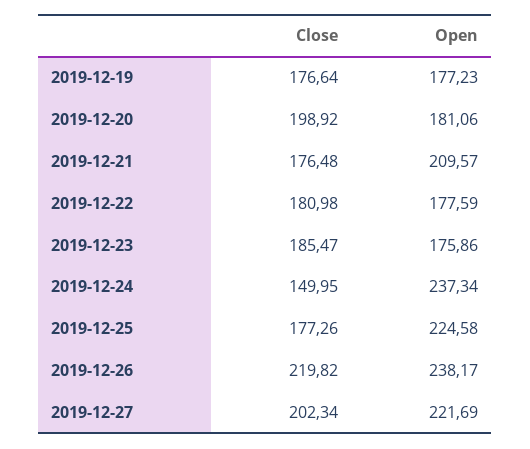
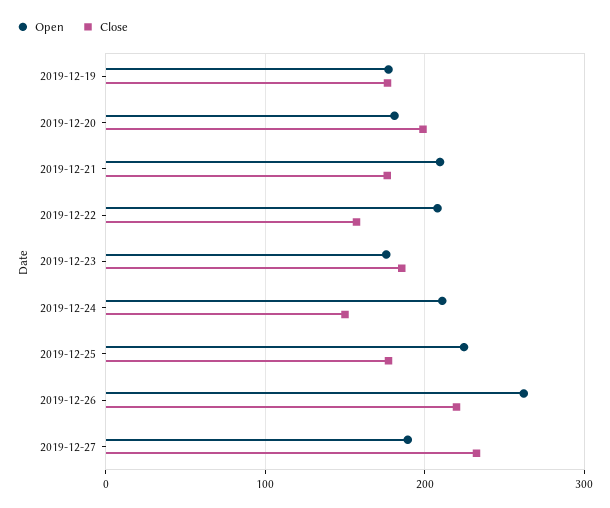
Close, 2019-12-22: 180.98 -> 160
Open, 2019-12-22: 177.59 -> 210
Open, 2019-12-24: 237.34 -> 210
Open, 2019-12-26: 238.17 -> 260
Close, 2019-12-27: 202.34 -> 230
Open, 2019-12-27: 221.69 -> 190

